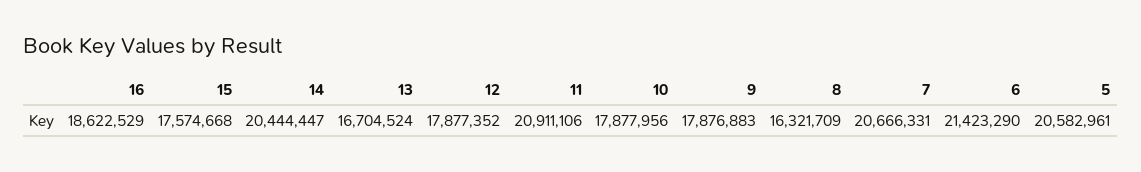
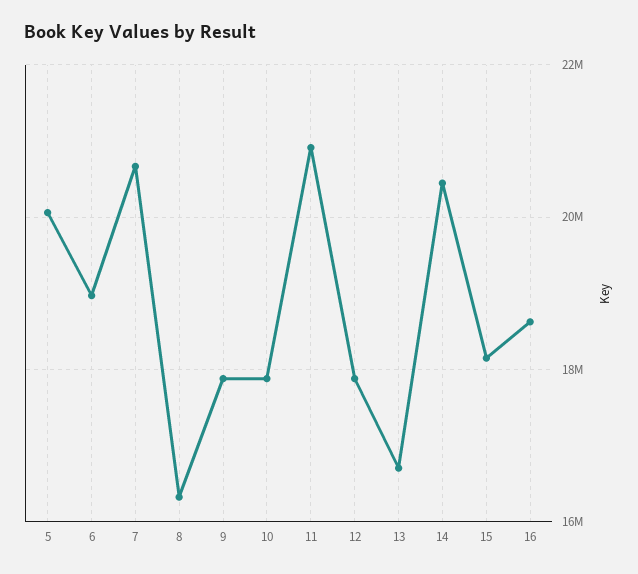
15: 17574668 -> 18200000
6: 21423290 -> 19000000
5: 20582961 -> 20000000

